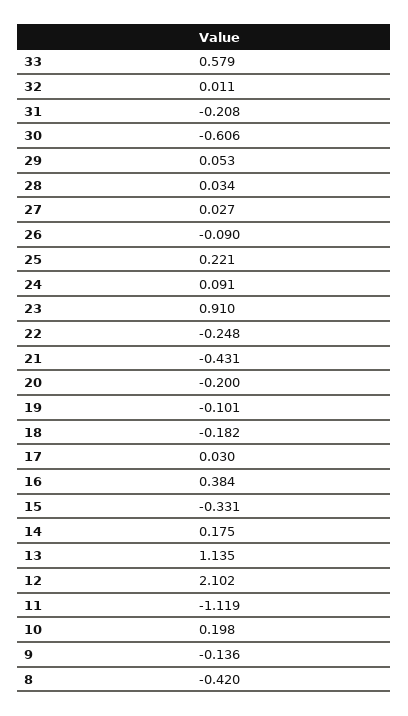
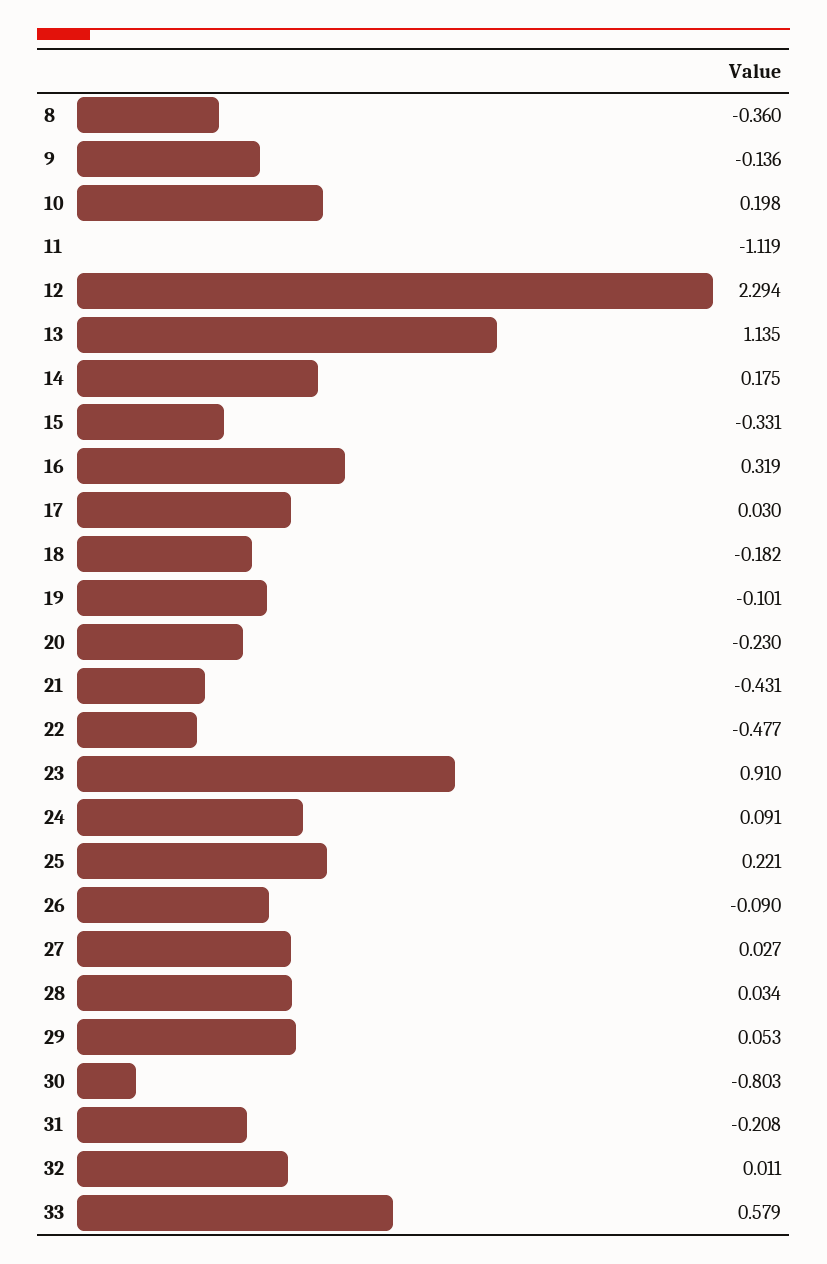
30: -0.606 -> -0.803
22: -0.248 -> -0.477
20: -0.2 -> -0.23
16: 0.384 -> 0.319
12: 2.102 -> 2.294
8: -0.42 -> -0.36

